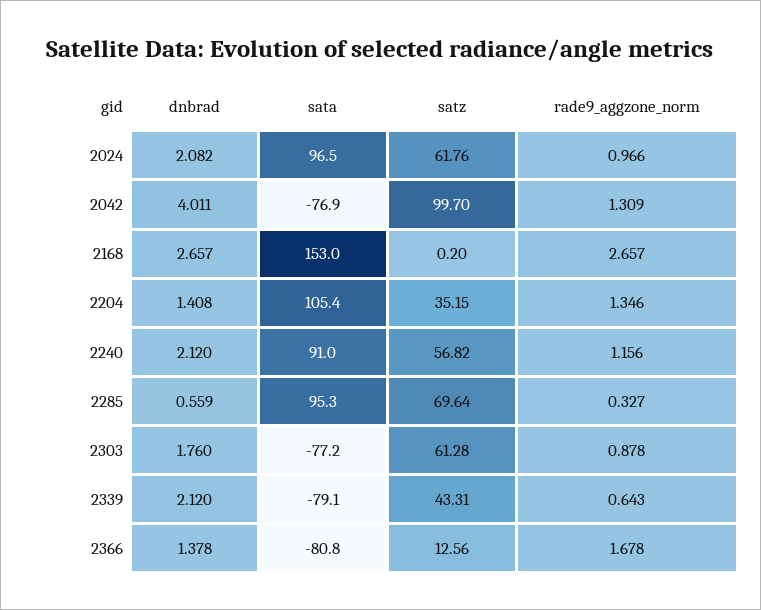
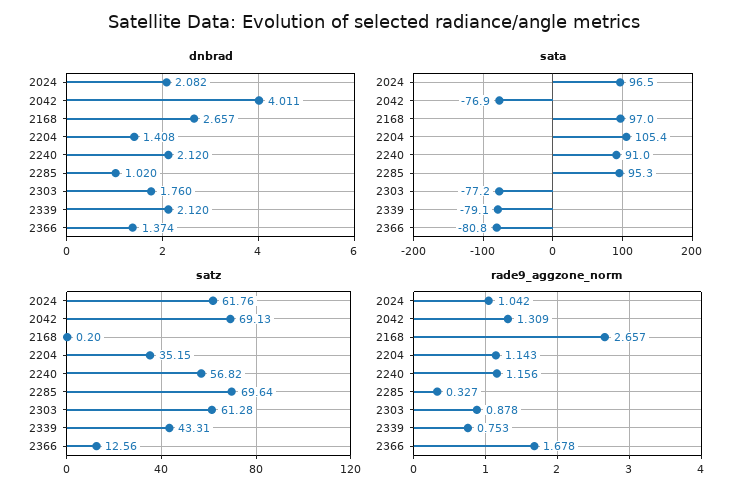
rade9_aggzone_norm, 2024: 0.966 -> 1.042
satz, 2042: 99.7 -> 69.13
sata, 2168: 153 -> 97
rade9_aggzone_norm, 2204: 1.346 -> 1.143
dnbrad, 2285: 0.559 -> 1.02
rade9_aggzone_norm, 2339: 0.643 -> 0.753
dnbrad, 2366: 1.378 -> 1.374

